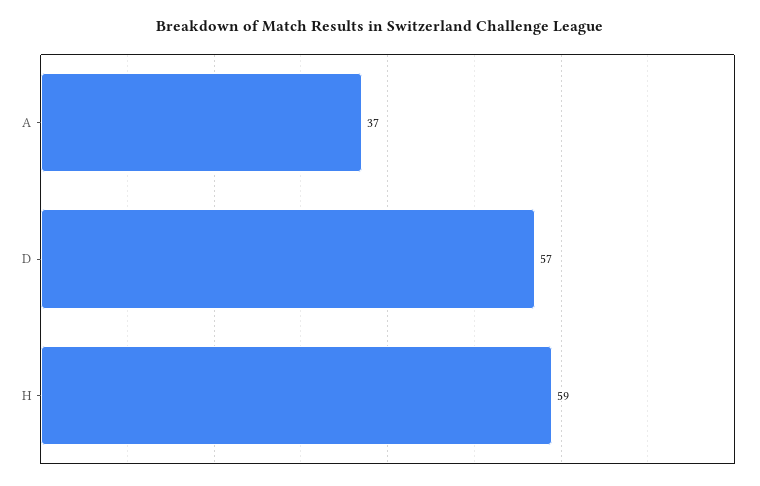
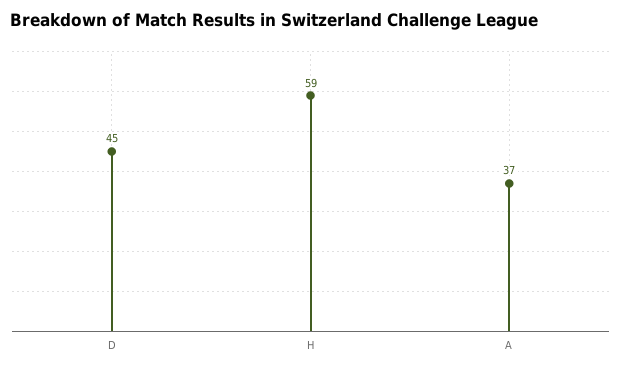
D: 57 -> 45

